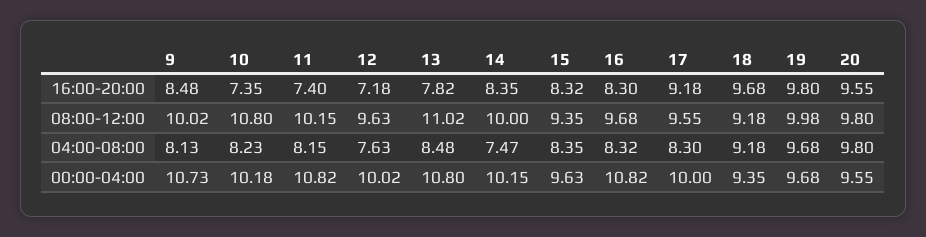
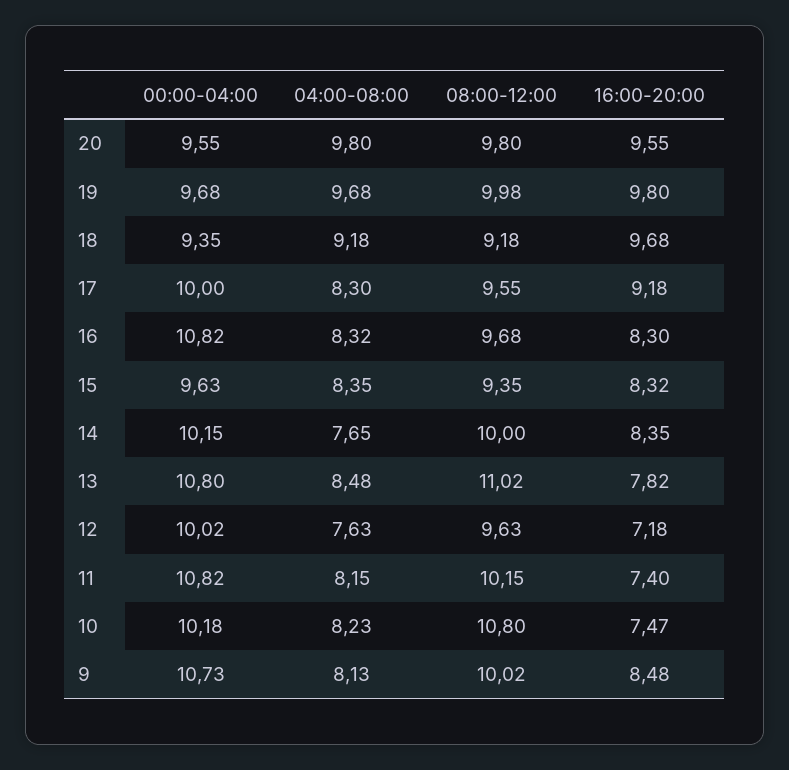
10, 16:00-20:00: 7.35 -> 7.47
14, 04:00-08:00: 7.47 -> 7.65

